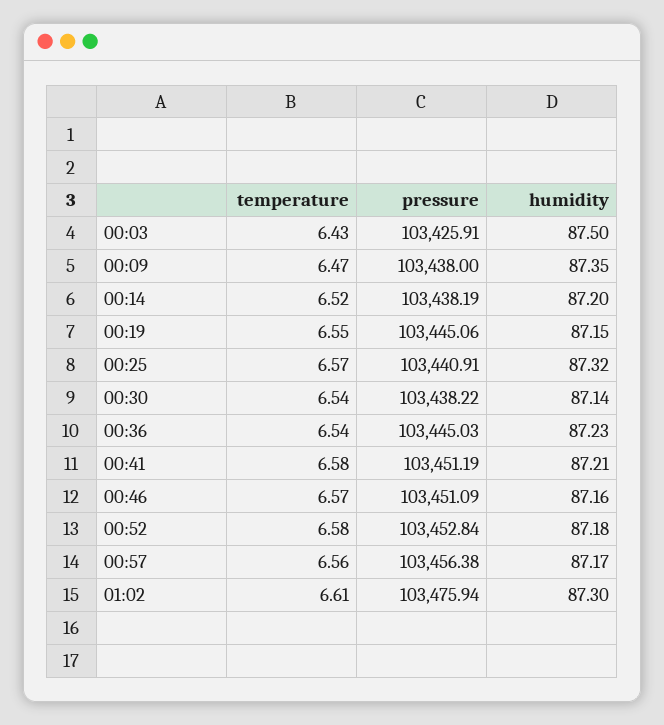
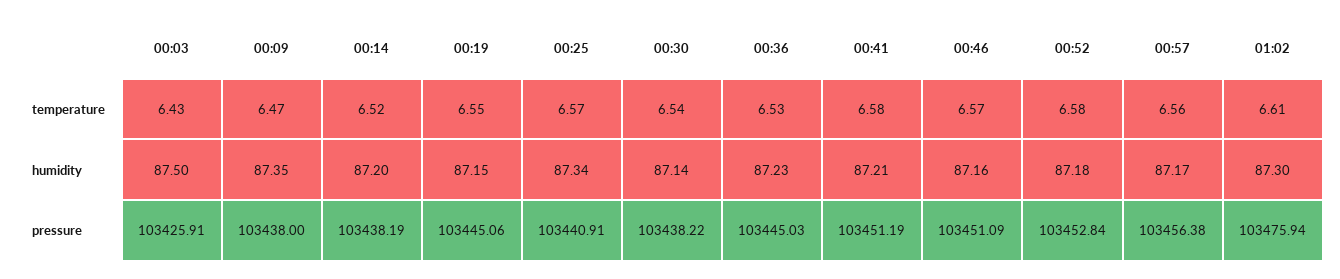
humidity, 00:25: 87.32 -> 87.34
temperature, 00:36: 6.54 -> 6.53

